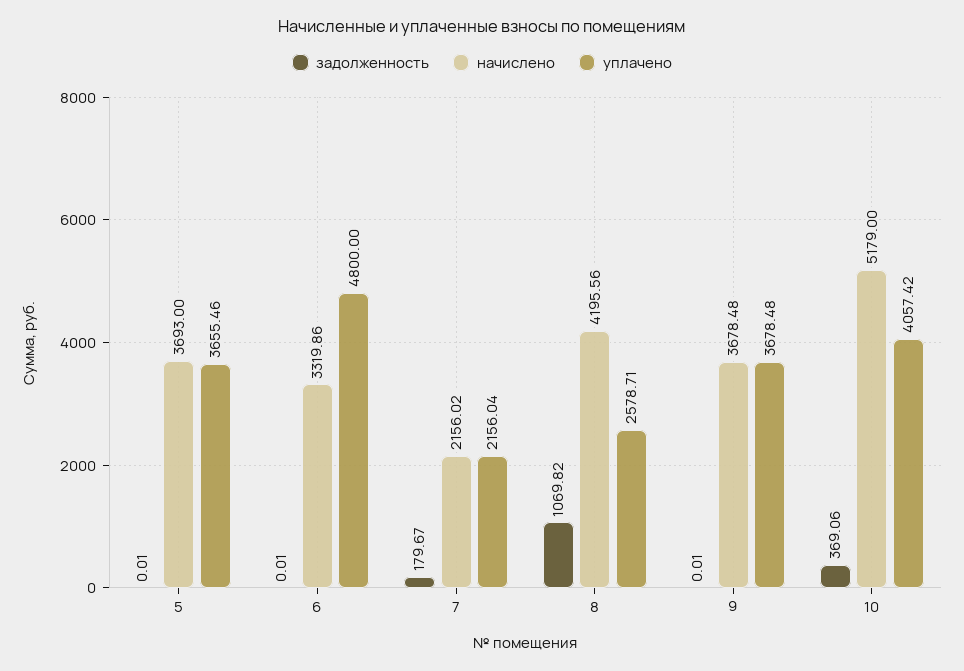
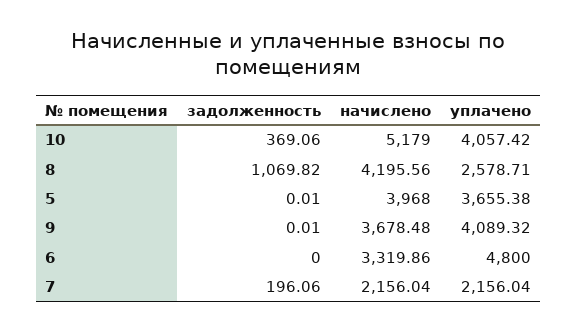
начислено, 5: 3693 -> 3968
уплачено, 5: 3655.46 -> 3655.38
задолженность, 6: 0.01 -> 0
задолженность, 7: 179.67 -> 196.06
начислено, 7: 2156.02 -> 2156.04
уплачено, 9: 3678.48 -> 4089.32

